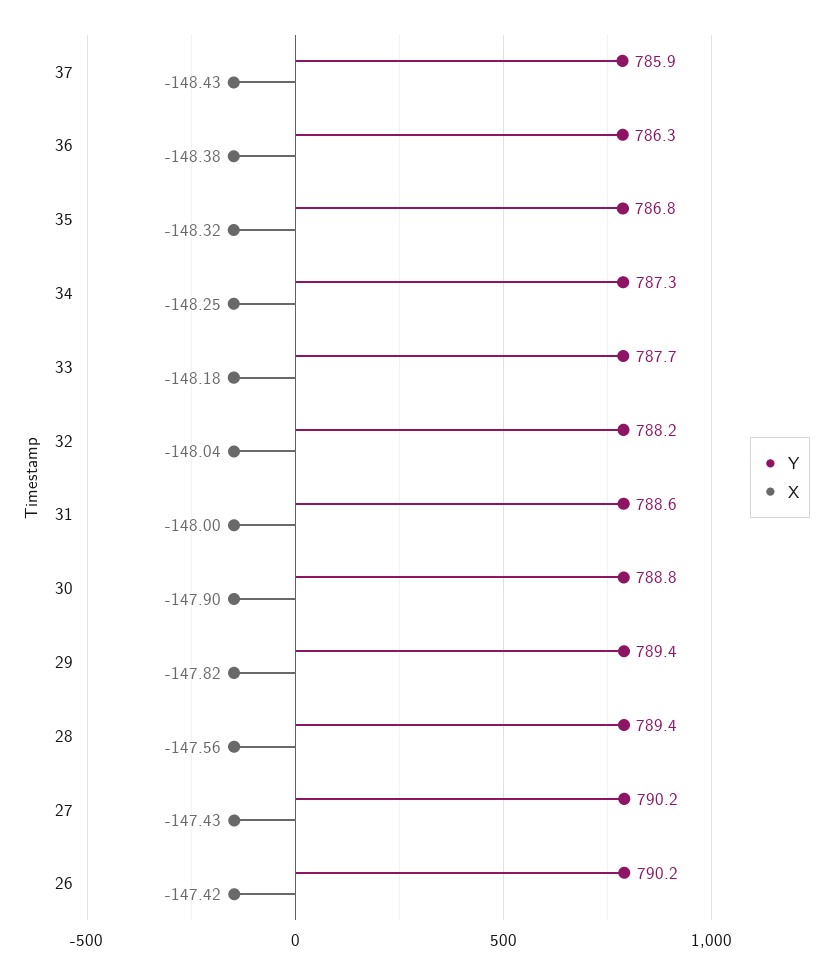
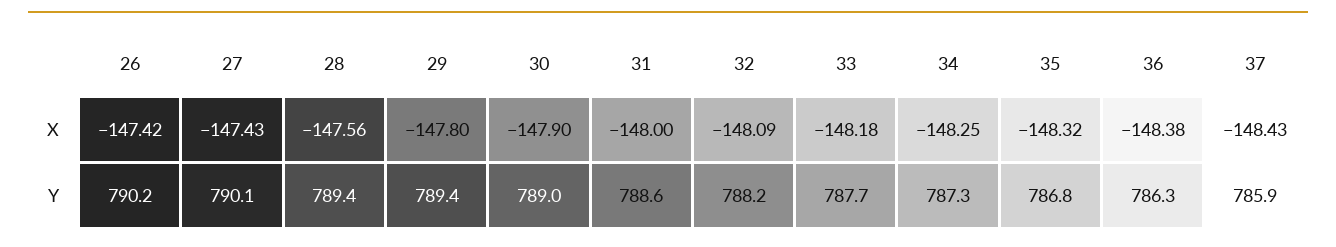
X, 32: -148.04 -> -148.09
Y, 30: 788.8 -> 789
X, 29: -147.82 -> -147.8
Y, 27: 790.2 -> 790.1

